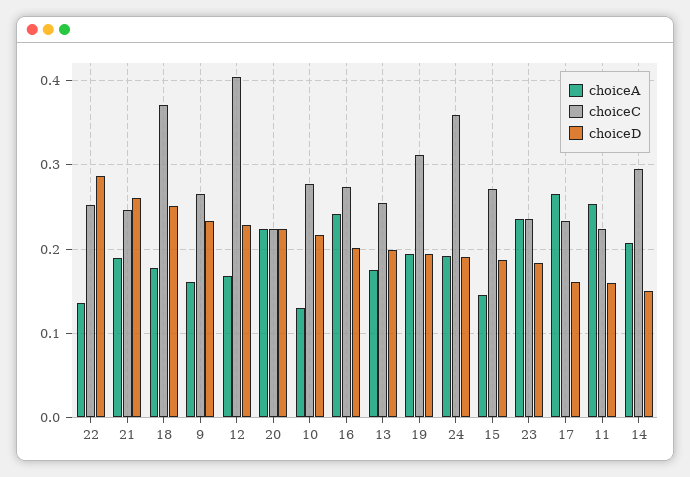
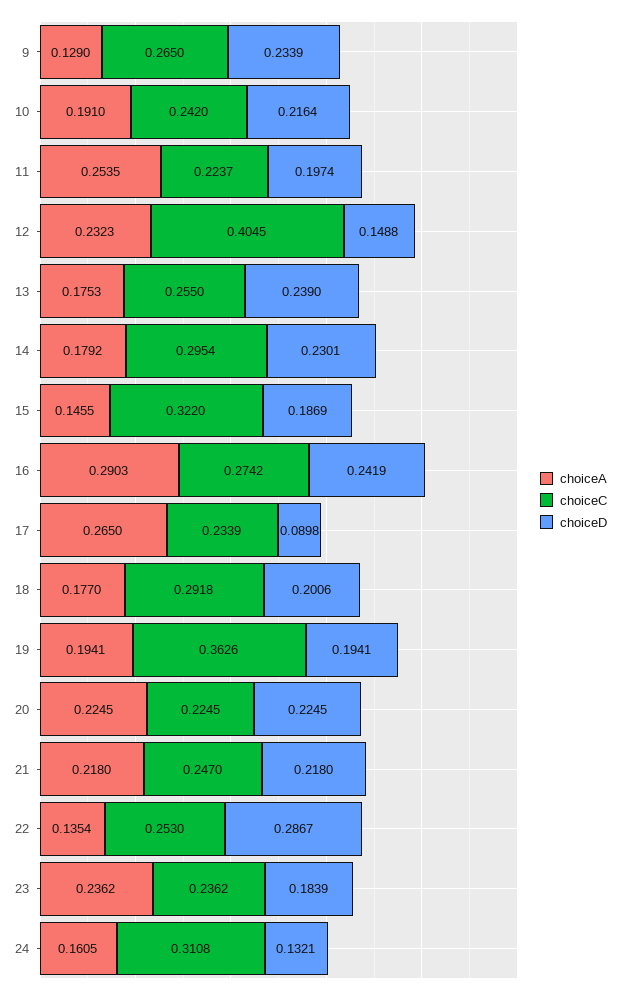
choiceA, 21: 0.19 -> 0.218
choiceD, 21: 0.26 -> 0.218
choiceC, 18: 0.37 -> 0.2918
choiceD, 18: 0.25 -> 0.2006
choiceA, 9: 0.16 -> 0.129
choiceA, 12: 0.17 -> 0.2323
choiceD, 12: 0.23 -> 0.1488
choiceA, 10: 0.13 -> 0.191
choiceC, 10: 0.28 -> 0.242
choiceA, 16: 0.24 -> 0.2903
choiceD, 16: 0.2 -> 0.2419
choiceD, 13: 0.2 -> 0.239
choiceC, 19: 0.31 -> 0.3626
choiceA, 24: 0.19 -> 0.1605
choiceC, 24: 0.36 -> 0.3108
choiceD, 24: 0.19 -> 0.1321
choiceC, 15: 0.27 -> 0.322
choiceD, 17: 0.16 -> 0.0898
choiceD, 11: 0.16 -> 0.1974
choiceA, 14: 0.21 -> 0.1792
choiceD, 14: 0.15 -> 0.2301

